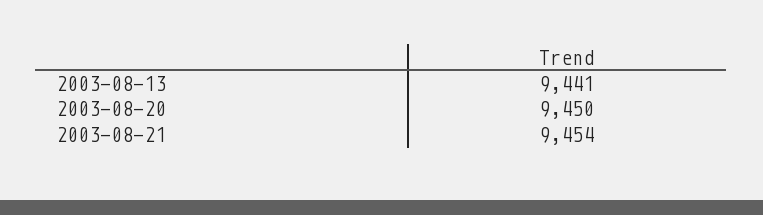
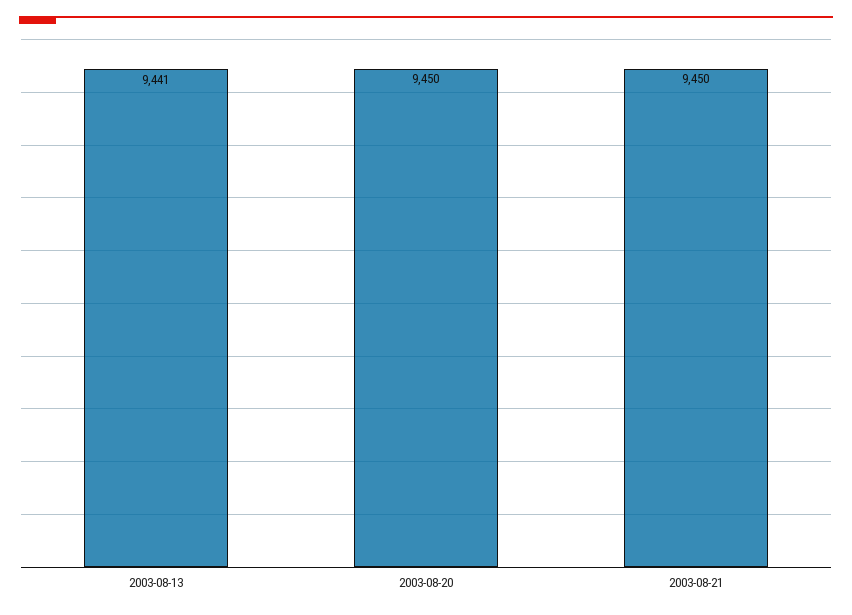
2003-08-21: 9454 -> 9450

